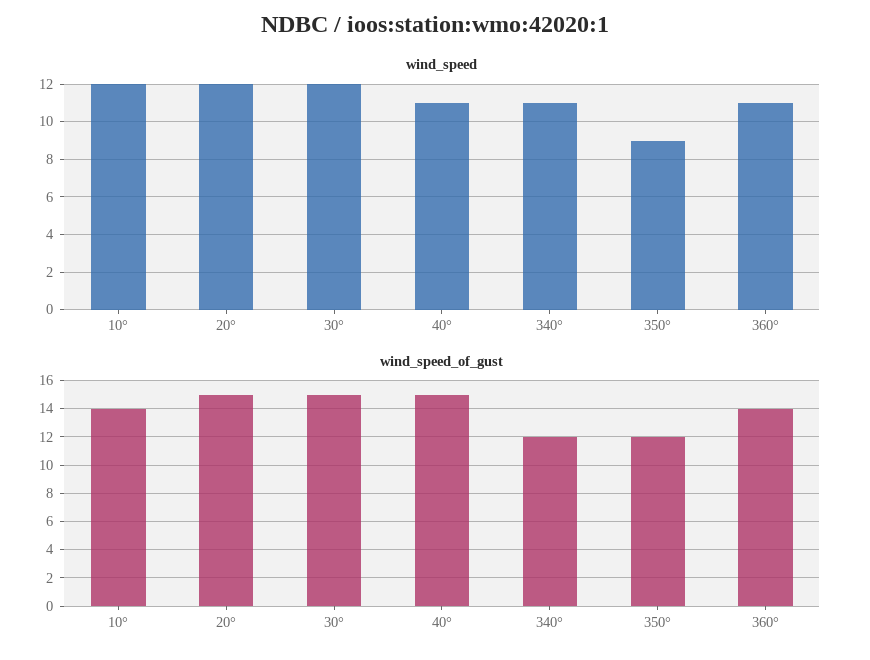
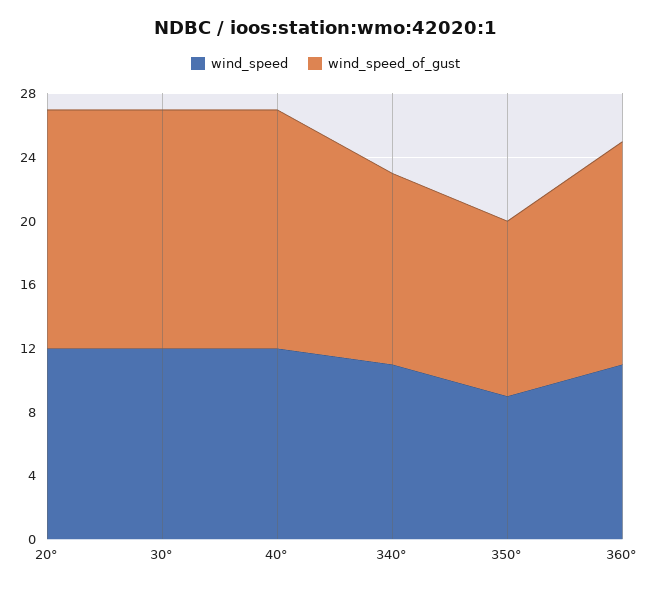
wind_speed, 10°: 12 -> none
wind_speed, 40°: 11 -> 12
wind_speed_of_gust, 10°: 14 -> none
wind_speed_of_gust, 350°: 12 -> 11

